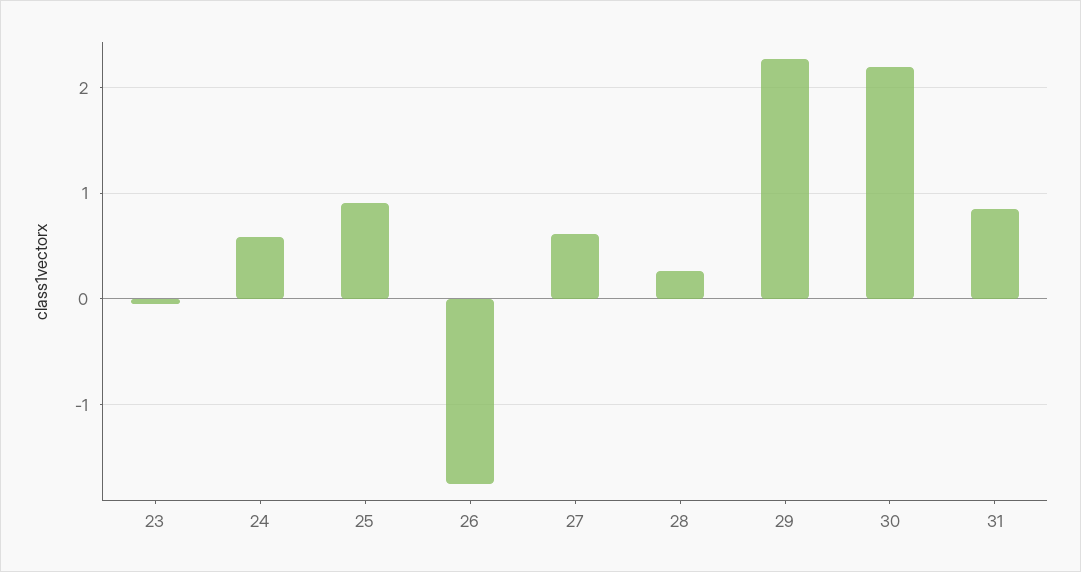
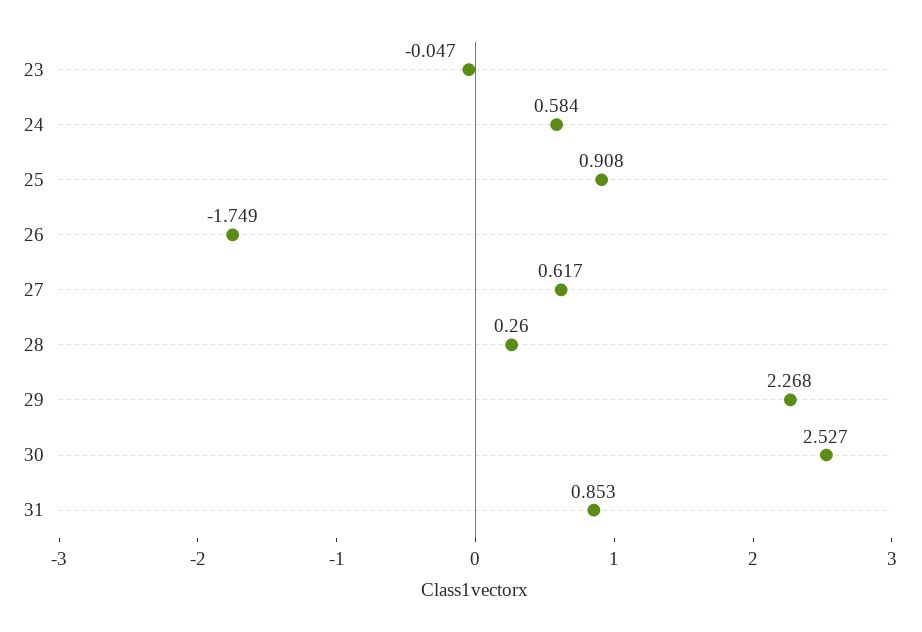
30: 2.2 -> 2.527

